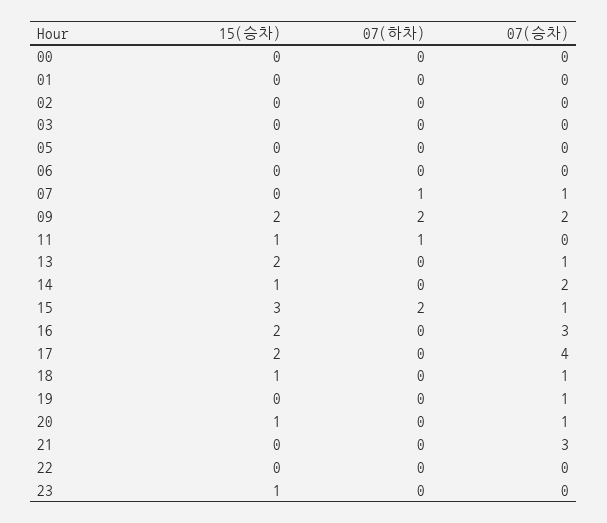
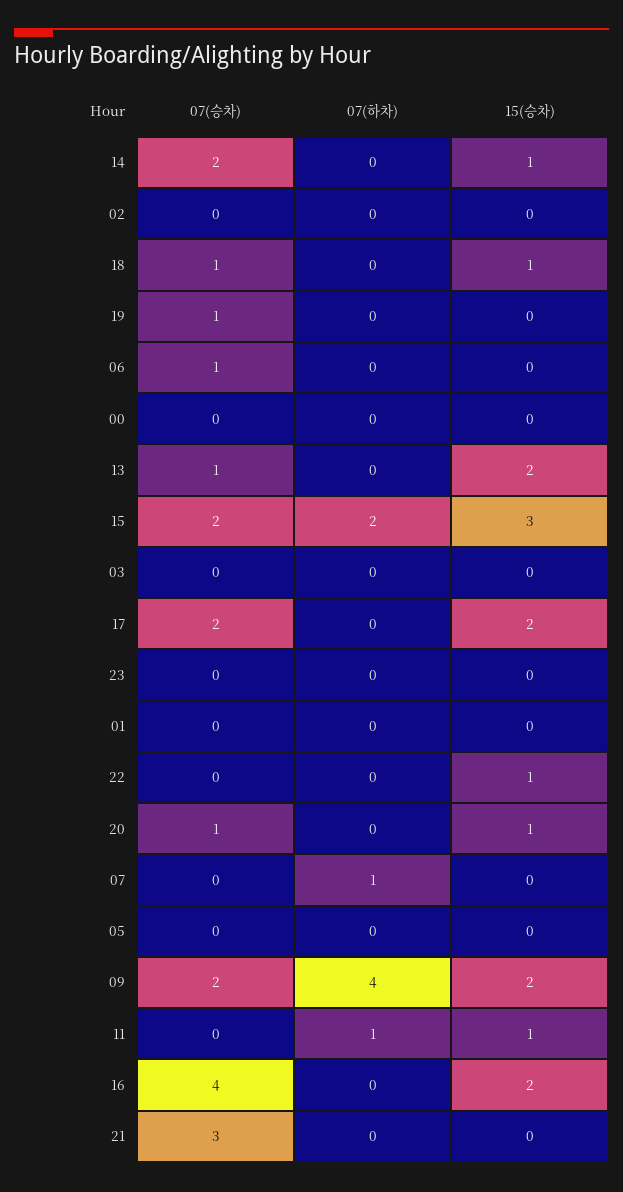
07(승차), 06: 0 -> 1
07(승차), 07: 1 -> 0
07(하차), 09: 2 -> 4
07(승차), 15: 1 -> 2
07(승차), 16: 3 -> 4
07(승차), 17: 4 -> 2
15(승차), 22: 0 -> 1
15(승차), 23: 1 -> 0

